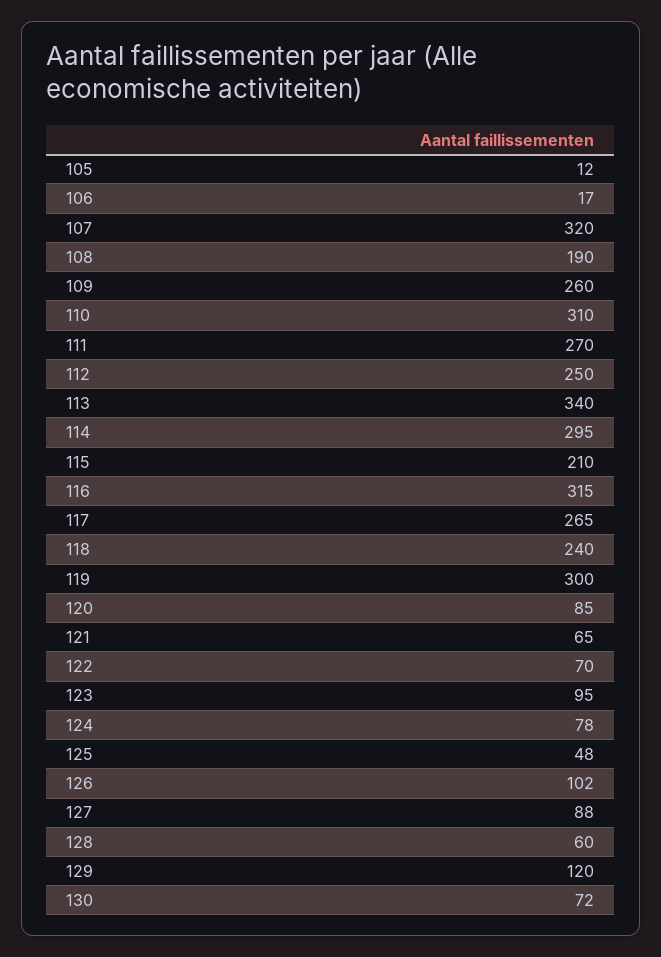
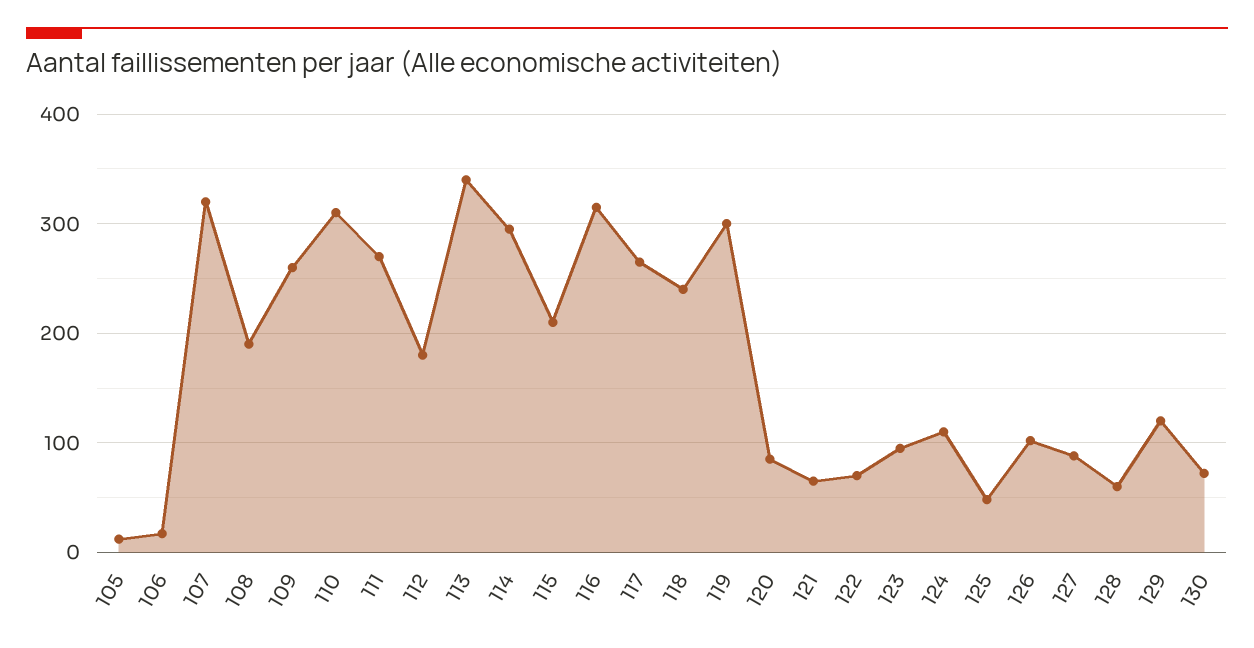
112: 250 -> 180
124: 78 -> 110

